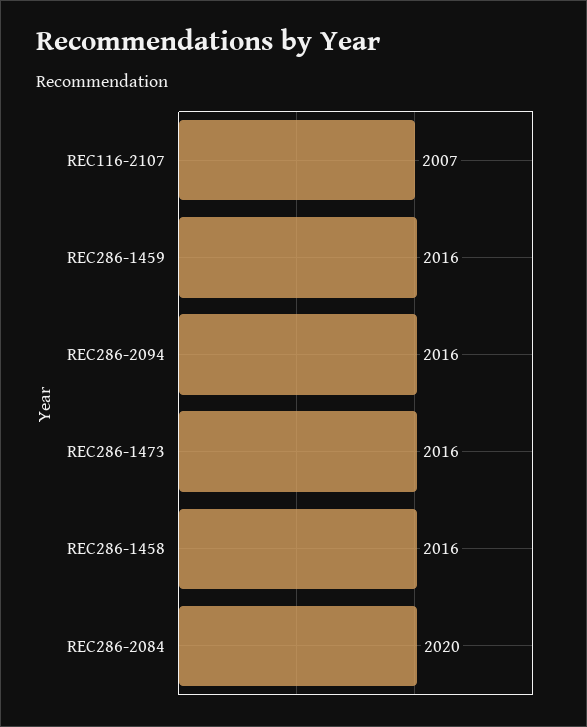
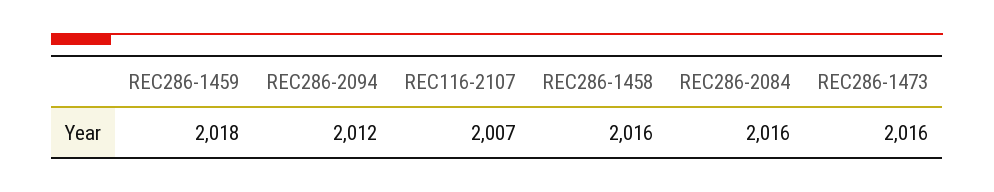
REC286-1459: 2016 -> 2018
REC286-2094: 2016 -> 2012
REC286-2084: 2020 -> 2016

